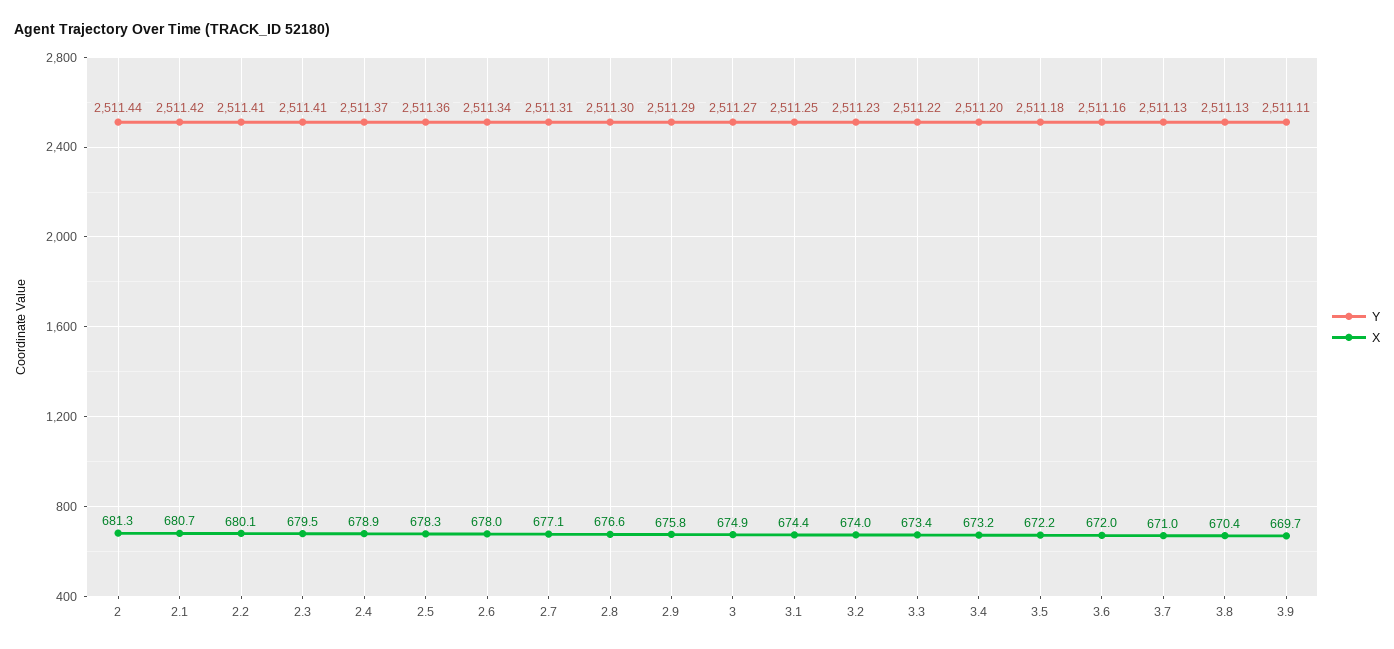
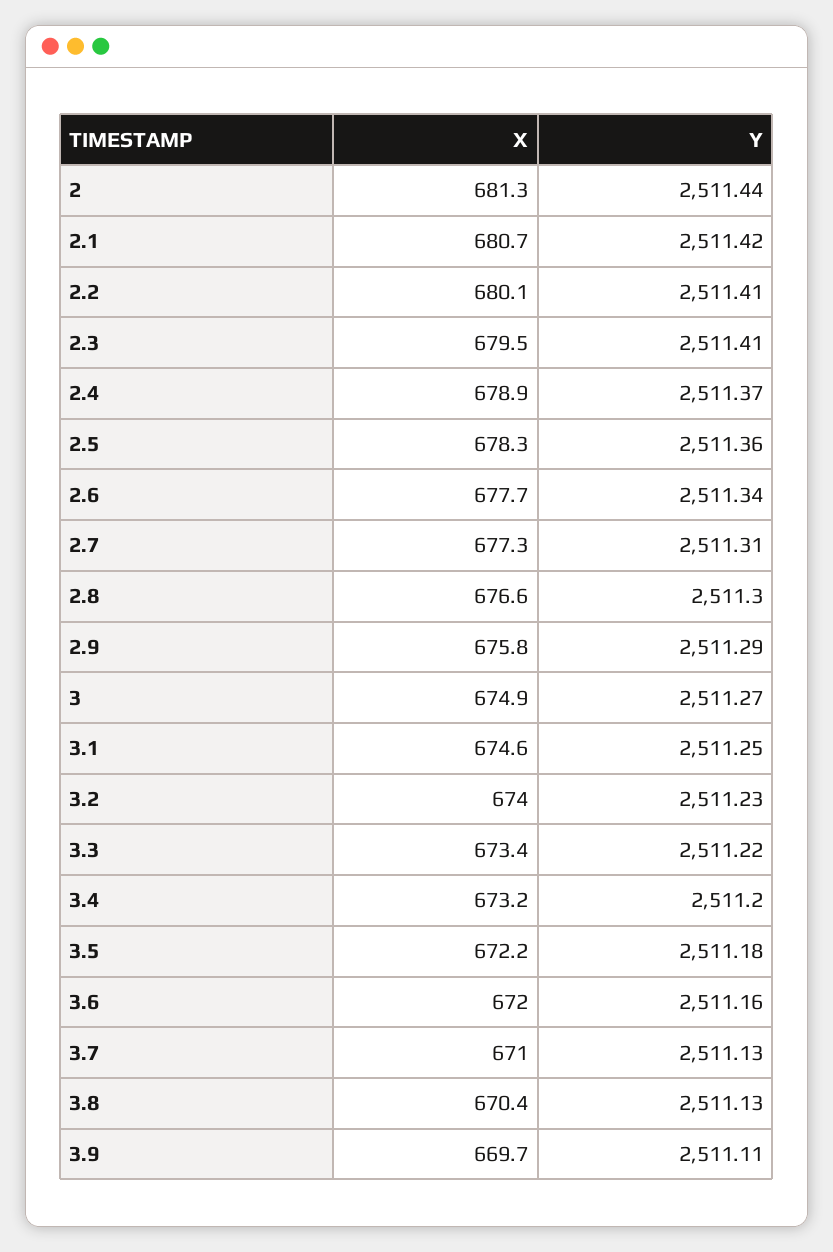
X, 2.6: 678 -> 677.7
X, 2.7: 677.1 -> 677.3
X, 3.1: 674.4 -> 674.6

